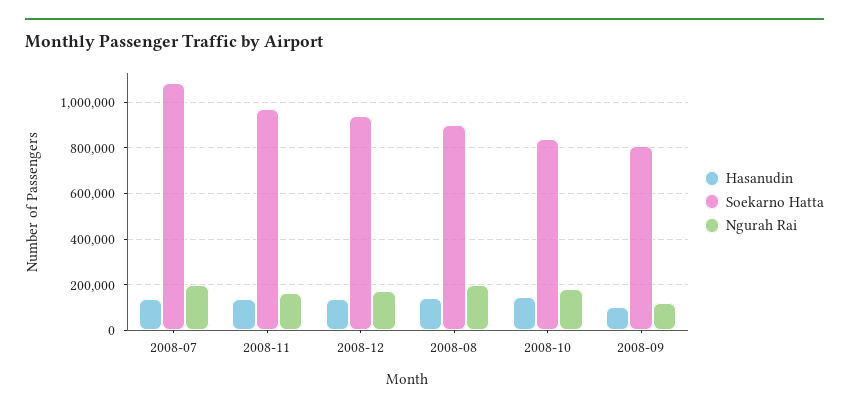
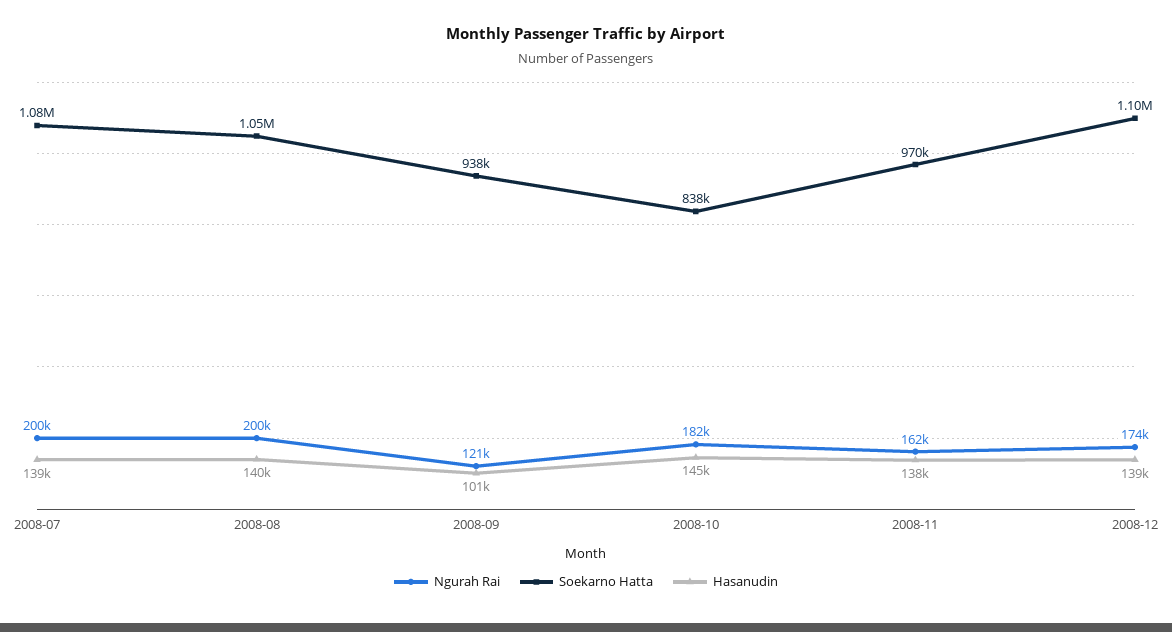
Soekarno Hatta, 2008-12: 950000 -> 1100000
Soekarno Hatta, 2008-08: 900000 -> 1050000
Soekarno Hatta, 2008-09: 800000 -> 938000

